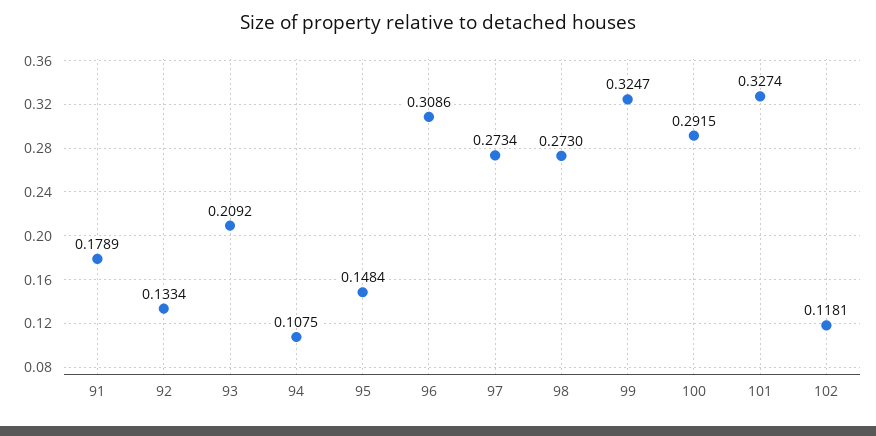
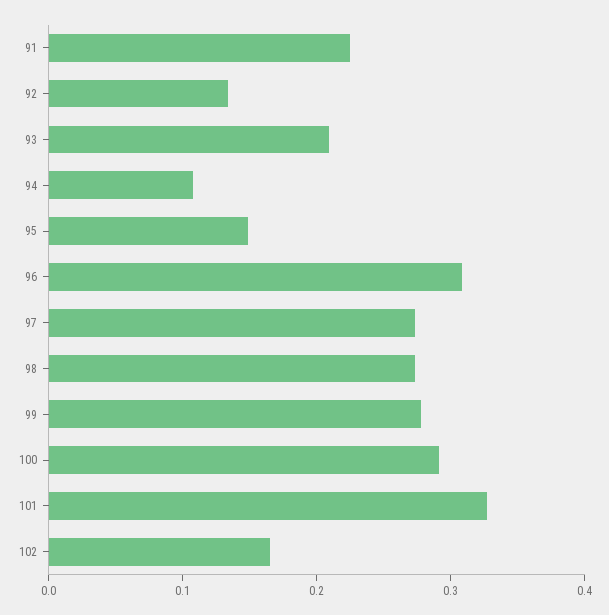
91: 0.1789 -> 0.22
99: 0.3247 -> 0.28
102: 0.1181 -> 0.16

